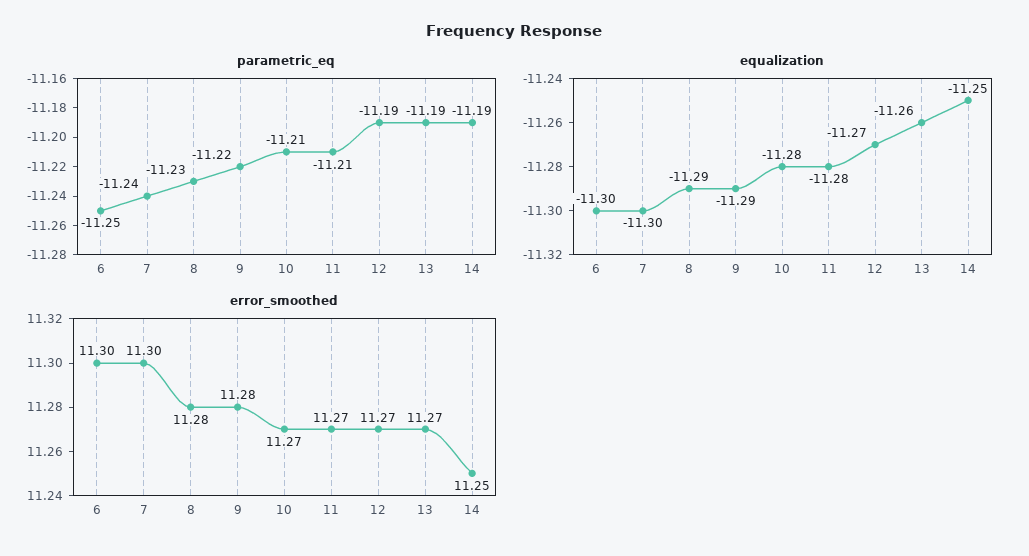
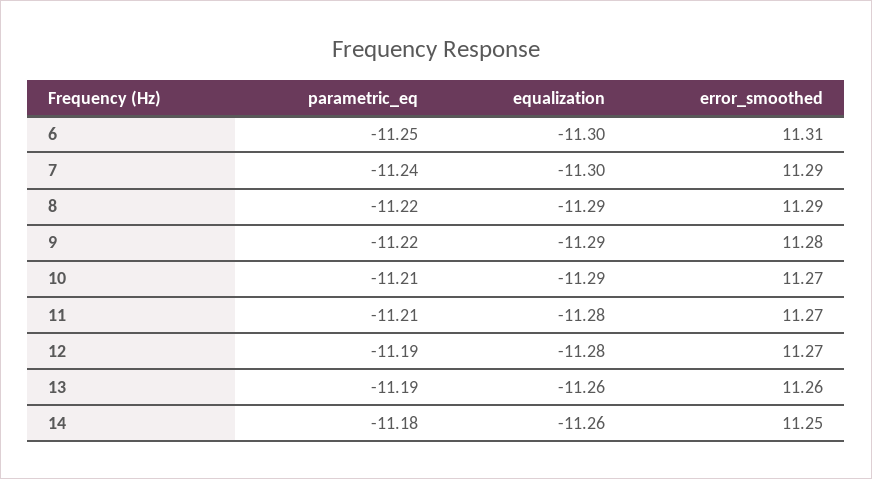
parametric_eq, 8: -11.23 -> -11.22
parametric_eq, 14: -11.19 -> -11.18
equalization, 10: -11.28 -> -11.29
equalization, 12: -11.27 -> -11.28
equalization, 14: -11.25 -> -11.26
error_smoothed, 6: 11.3 -> 11.31
error_smoothed, 7: 11.3 -> 11.29
error_smoothed, 8: 11.28 -> 11.29
error_smoothed, 13: 11.27 -> 11.26

